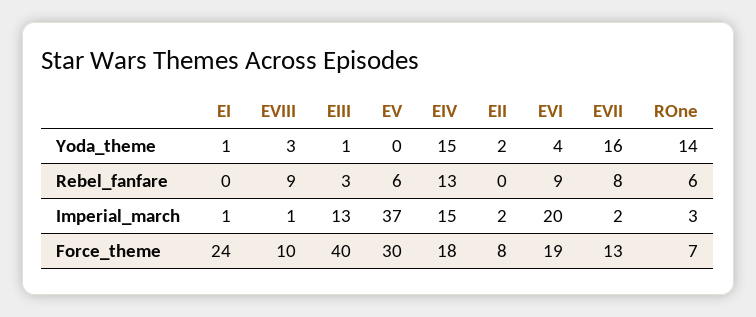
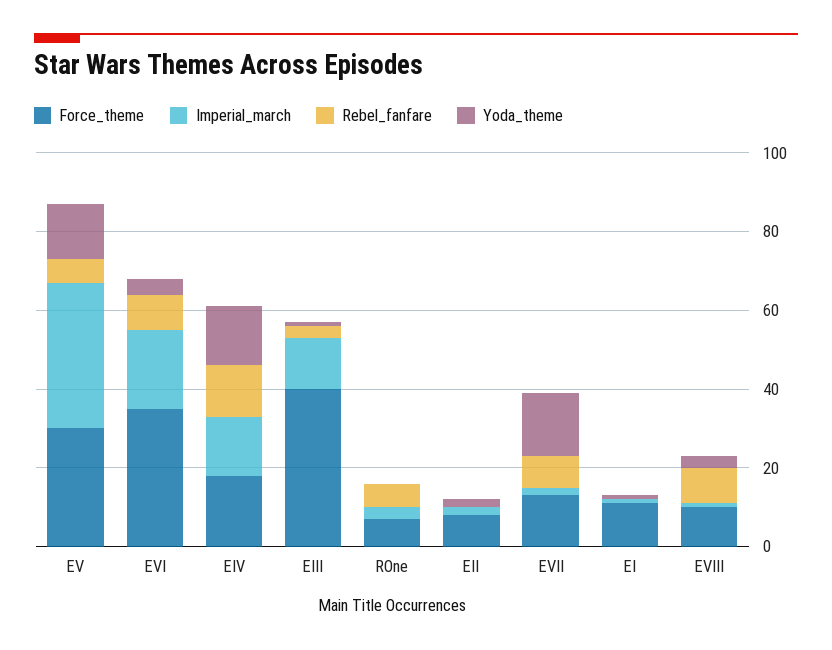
Yoda_theme, EV: 0 -> 15
Yoda_theme, ROne: 14 -> 0
Force_theme, EI: 24 -> 10
Force_theme, EVI: 19 -> 35

